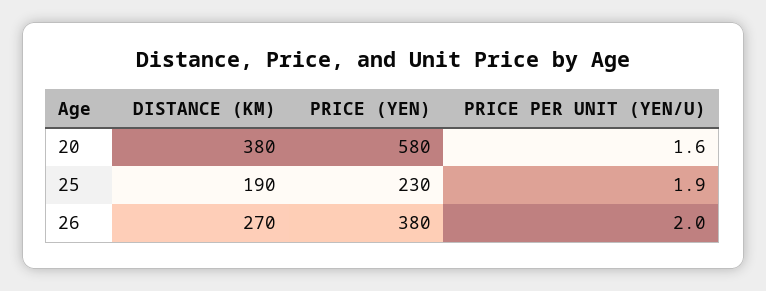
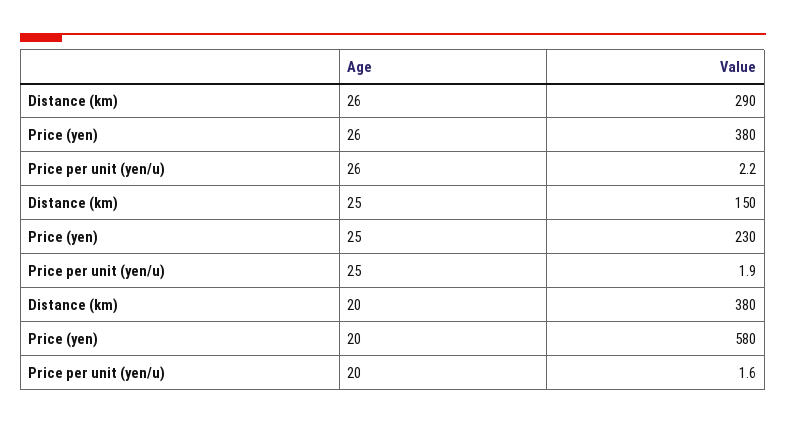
DISTANCE (KM), 25: 190 -> 150
DISTANCE (KM), 26: 270 -> 290
PRICE PER UNIT (YEN/U), 26: 2 -> 2.2

